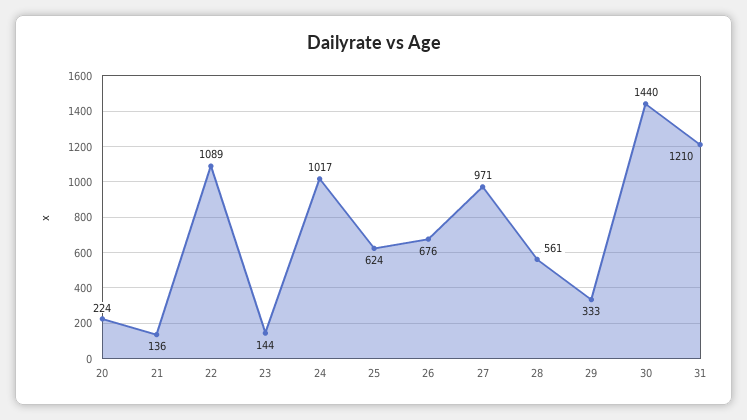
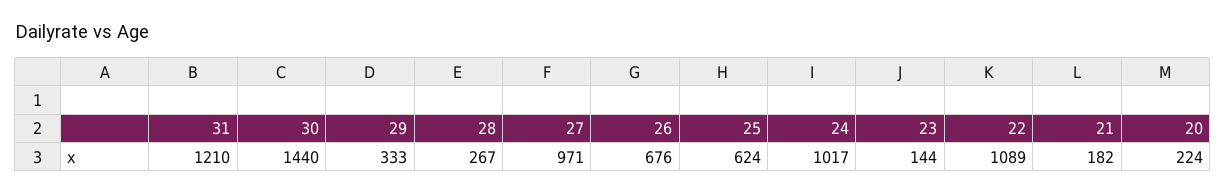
21: 136 -> 182
28: 561 -> 267

